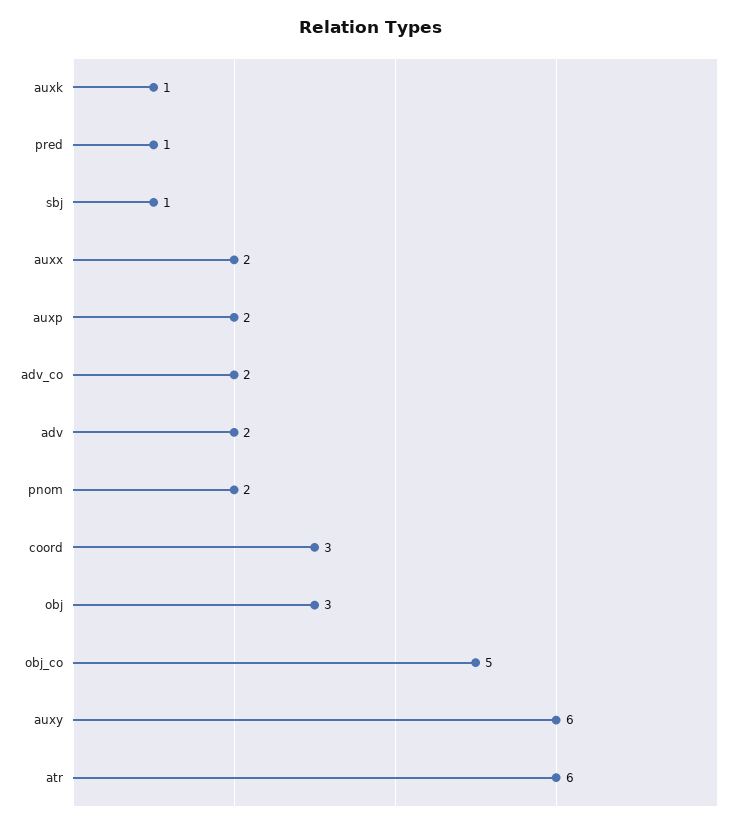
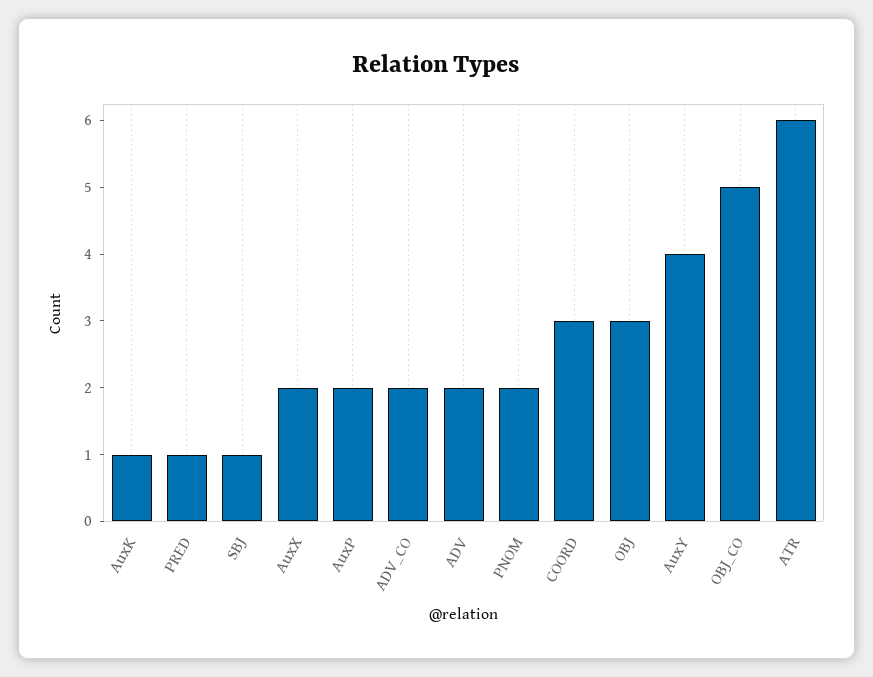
auxy: 6 -> 4

